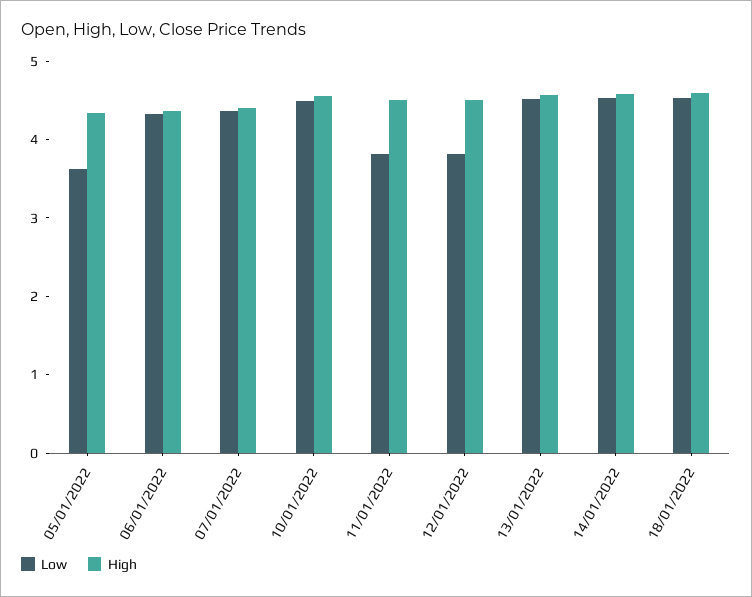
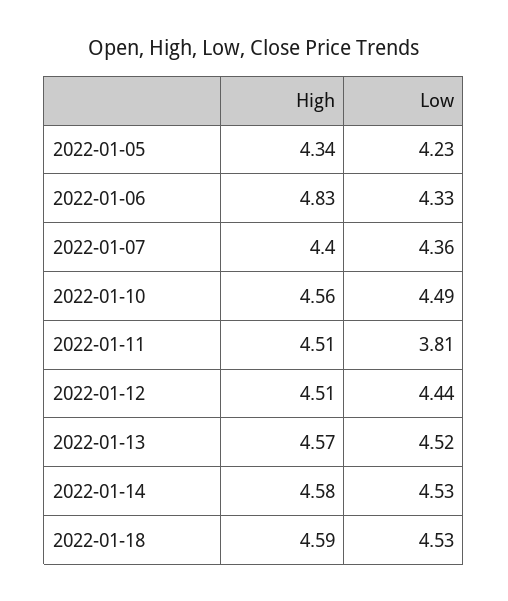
Low, 05/01/2022: 3.6 -> 4.23
High, 06/01/2022: 4.4 -> 4.83
Low, 12/01/2022: 3.8 -> 4.44

